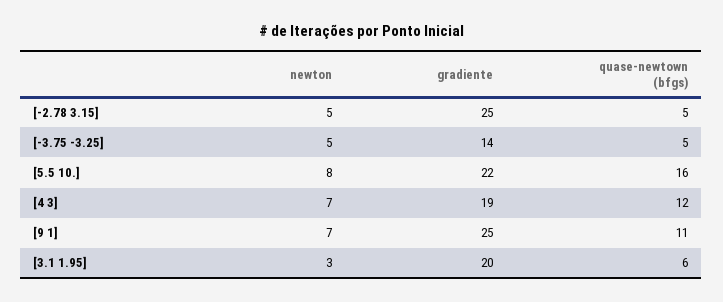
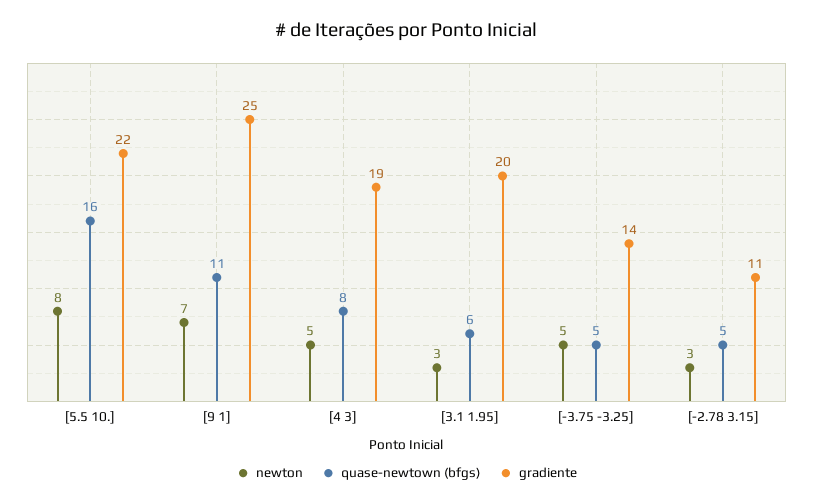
newton, [-2.78 3.15]: 5 -> 3
gradiente, [-2.78 3.15]: 25 -> 11
newton, [4 3]: 7 -> 5
quase-newtown (bfgs), [4 3]: 12 -> 8

